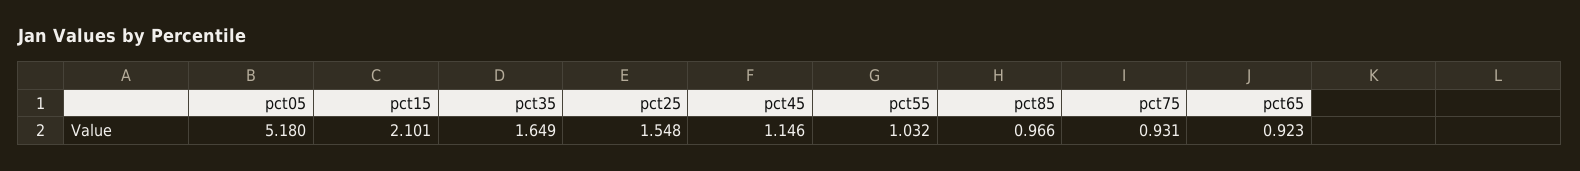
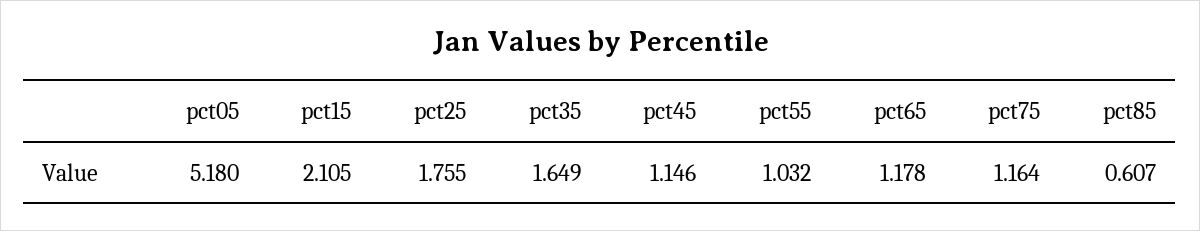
pct15: 2.101 -> 2.105
pct25: 1.548 -> 1.755
pct85: 0.966 -> 0.607
pct75: 0.931 -> 1.164
pct65: 0.923 -> 1.178

